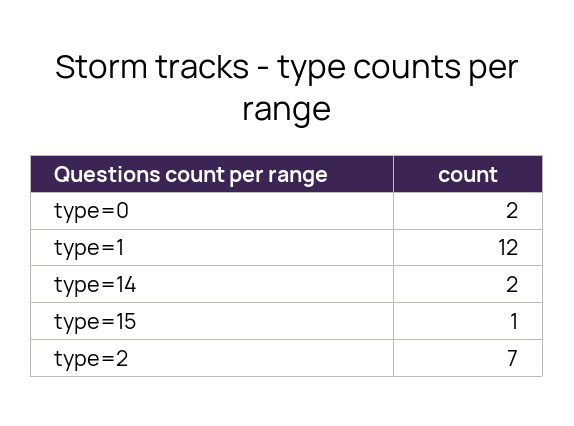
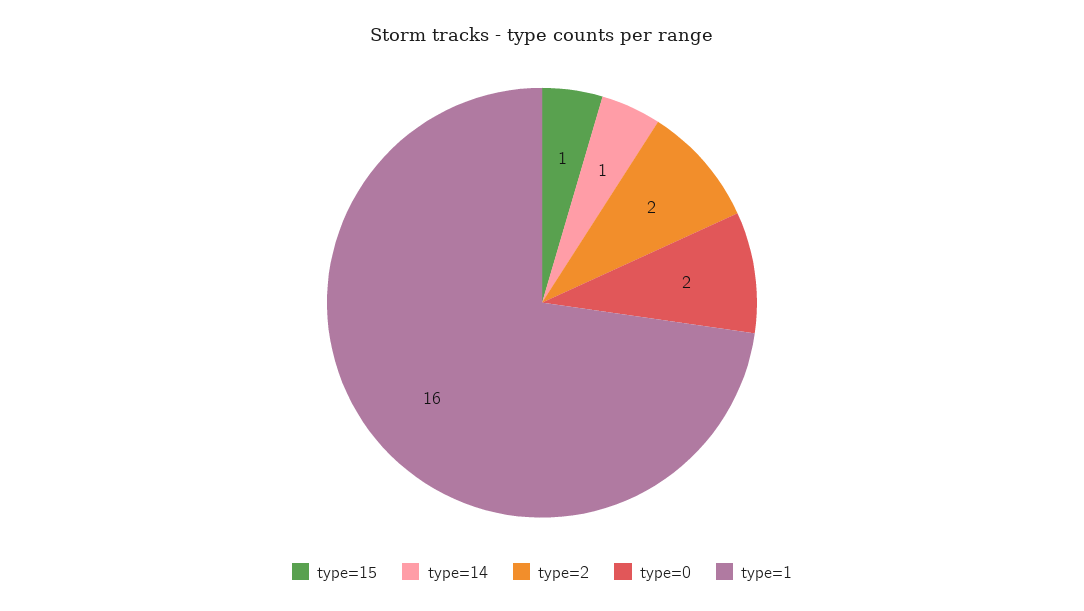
type=1: 12 -> 16
type=14: 2 -> 1
type=2: 7 -> 2

